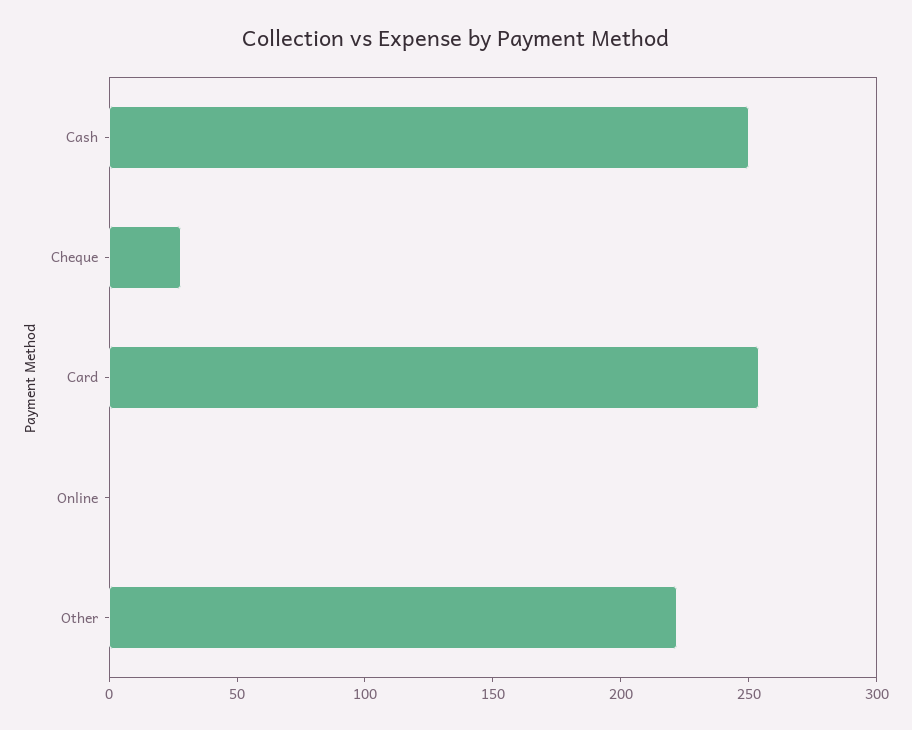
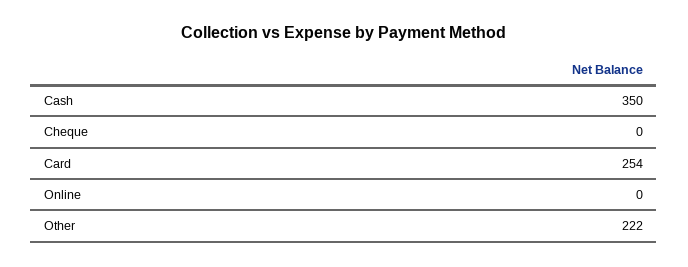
Cash: 250 -> 350
Cheque: 30 -> 0

